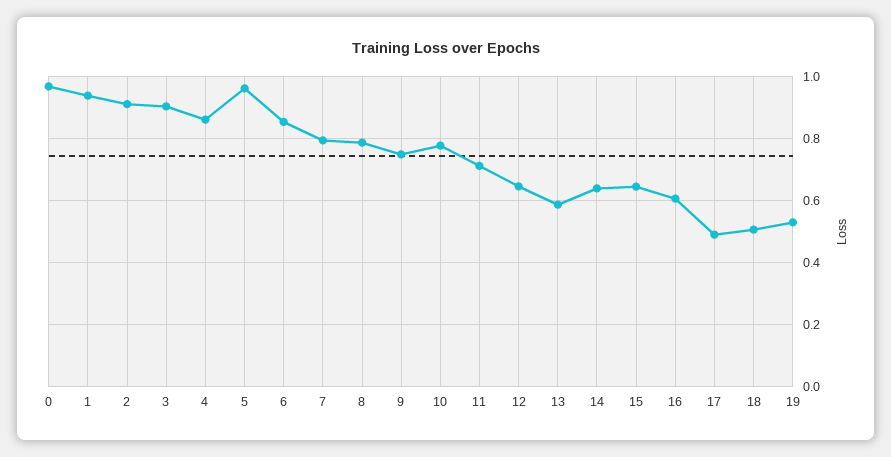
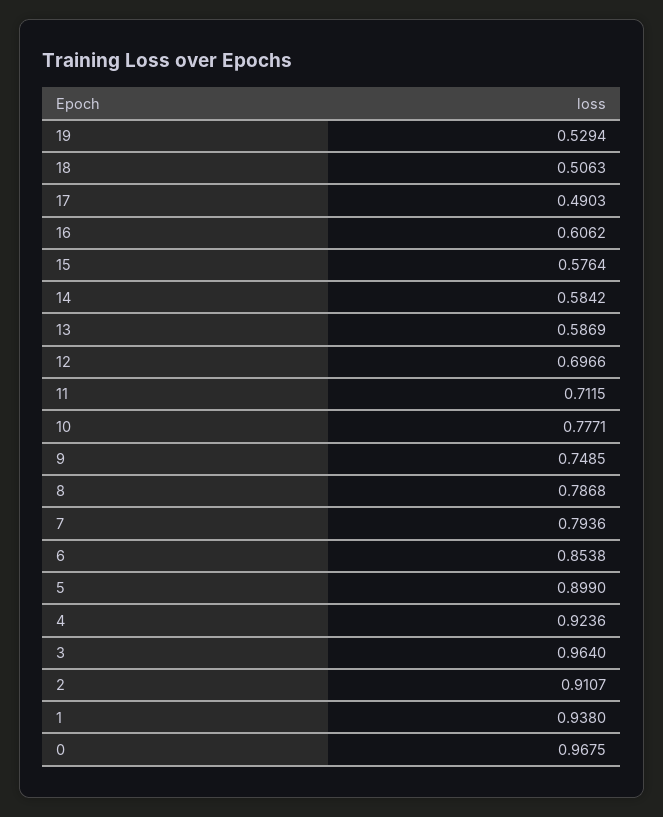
3: 0.9 -> 0.964
4: 0.86 -> 0.9236
5: 0.96 -> 0.899
12: 0.64 -> 0.6966
14: 0.64 -> 0.5842
15: 0.64 -> 0.5764

